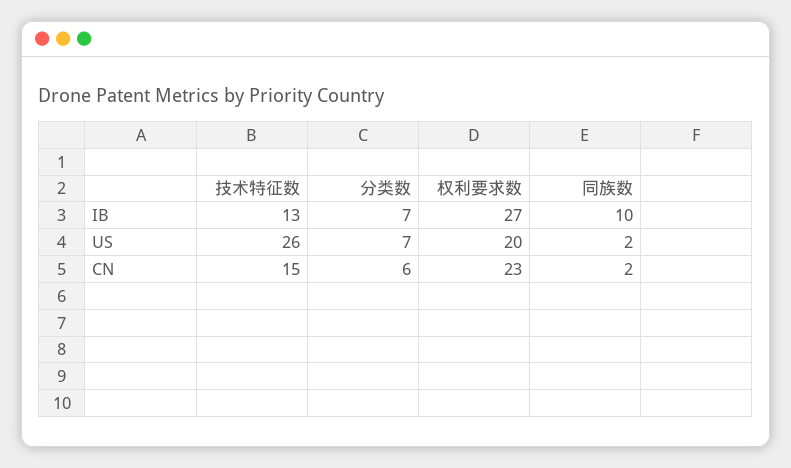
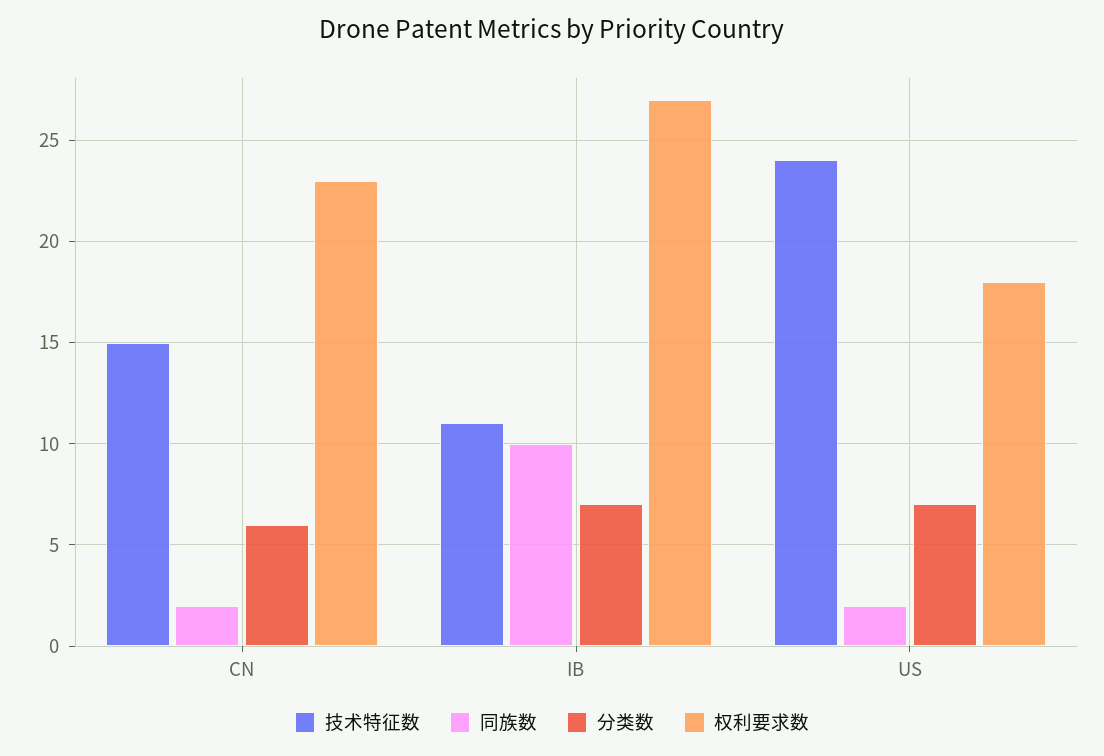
技术特征数, IB: 13 -> 11
技术特征数, US: 26 -> 24
权利要求数, US: 20 -> 18

